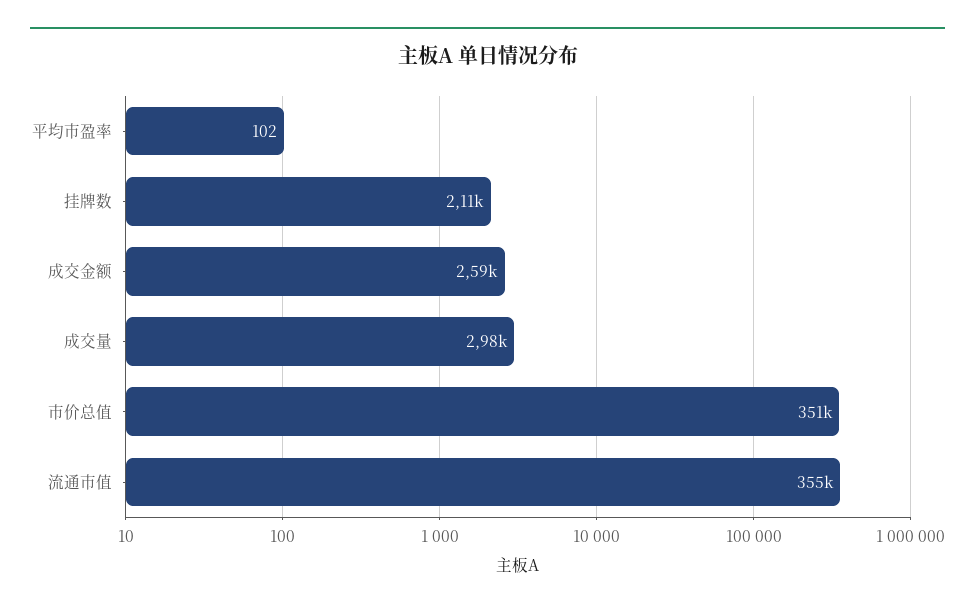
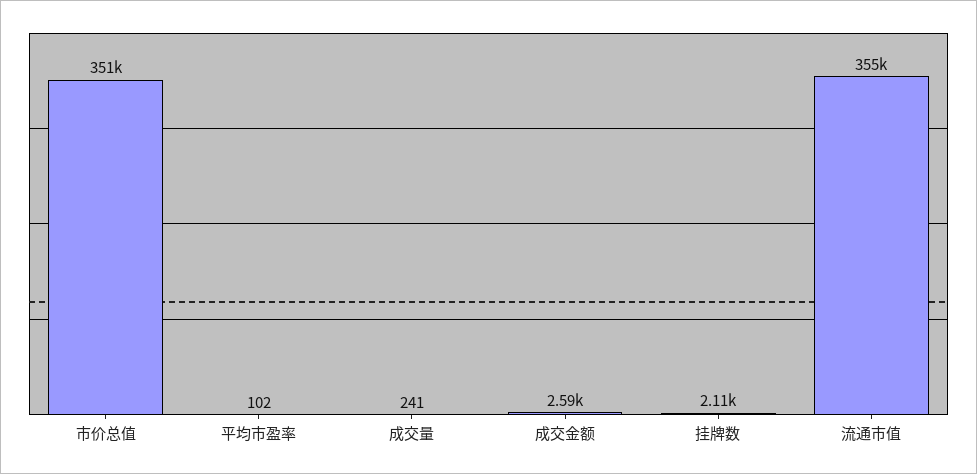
成交量: 2980 -> 241

